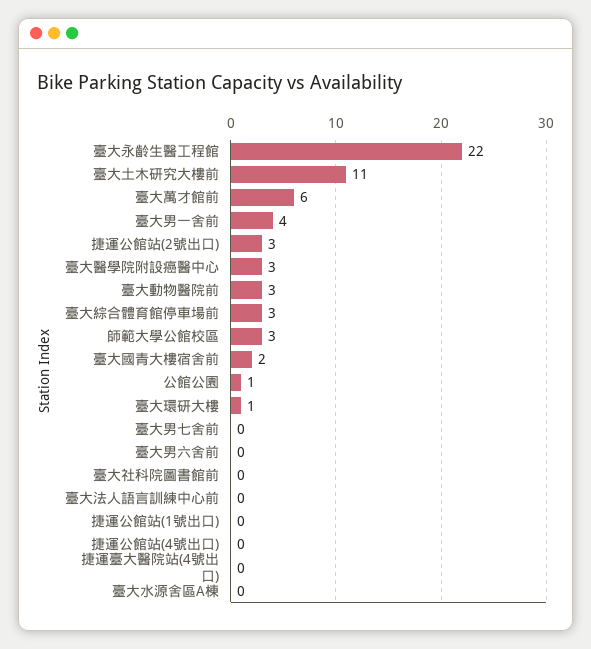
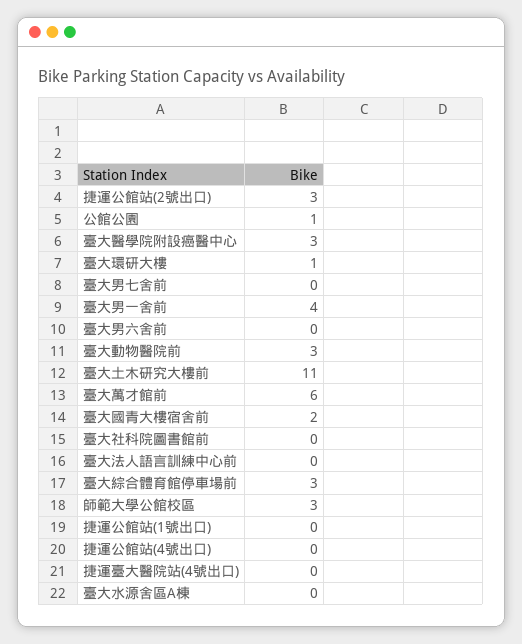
臺大永齡生醫工程館: 22 -> none

